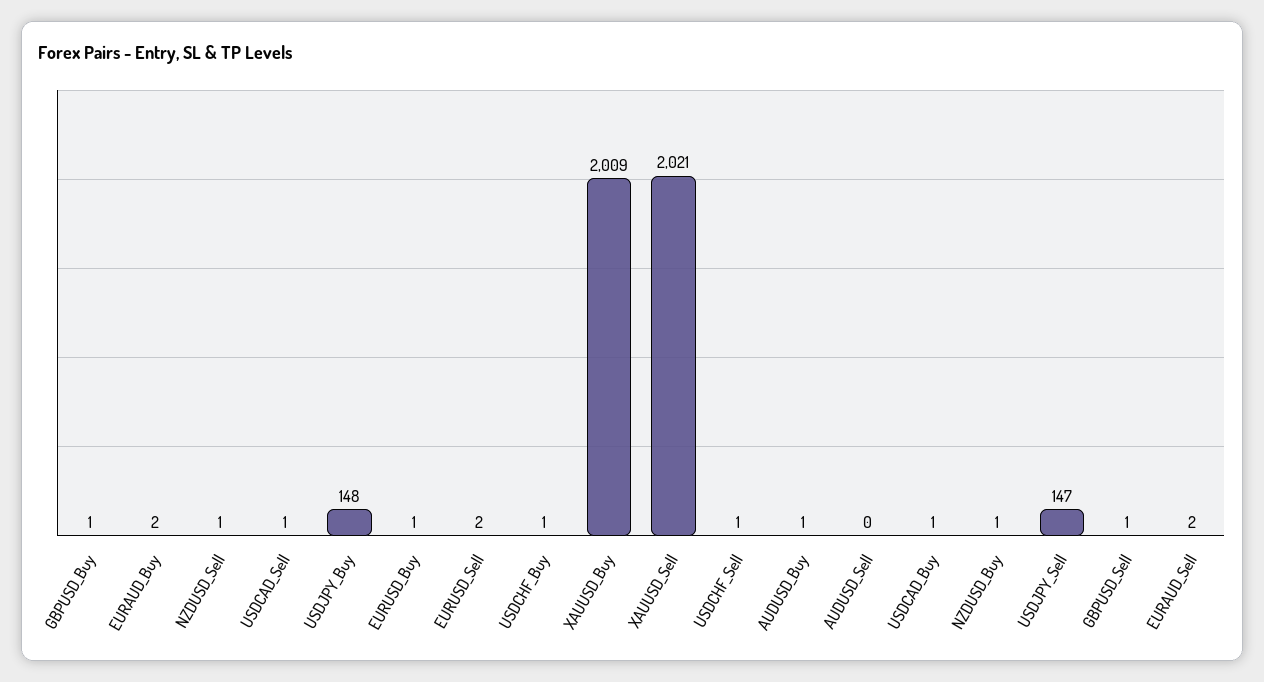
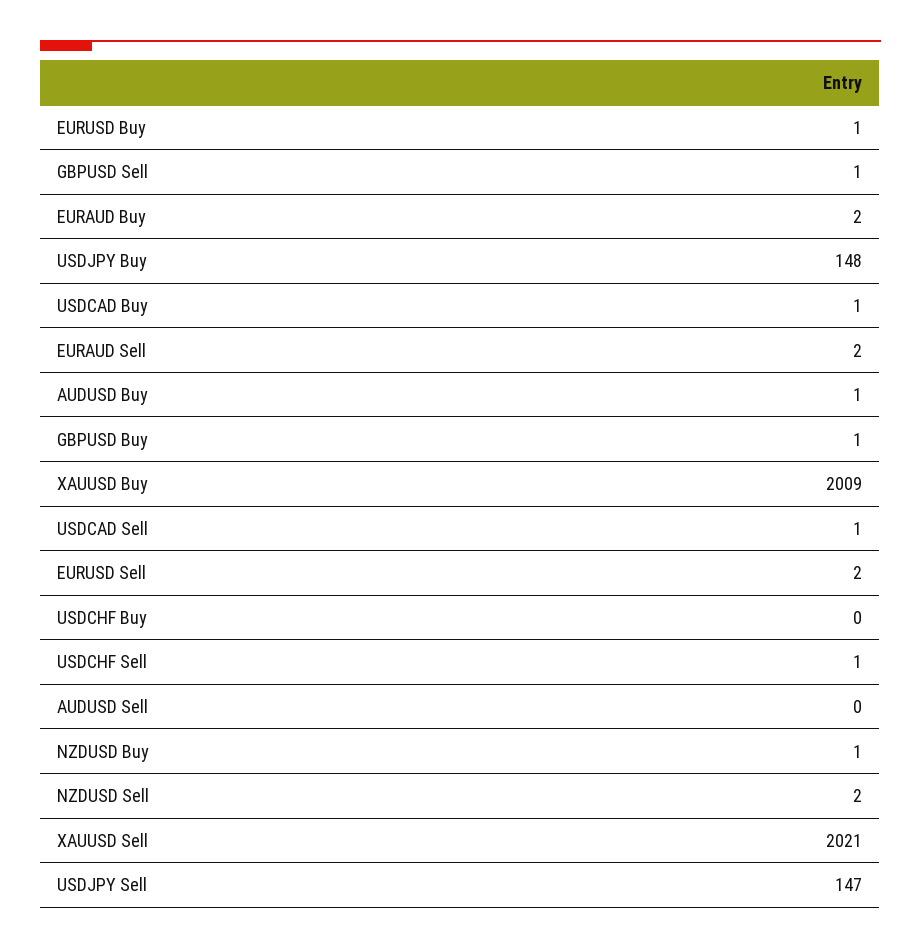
NZDUSD_Sell: 1 -> 2
USDCHF_Buy: 1 -> 0

